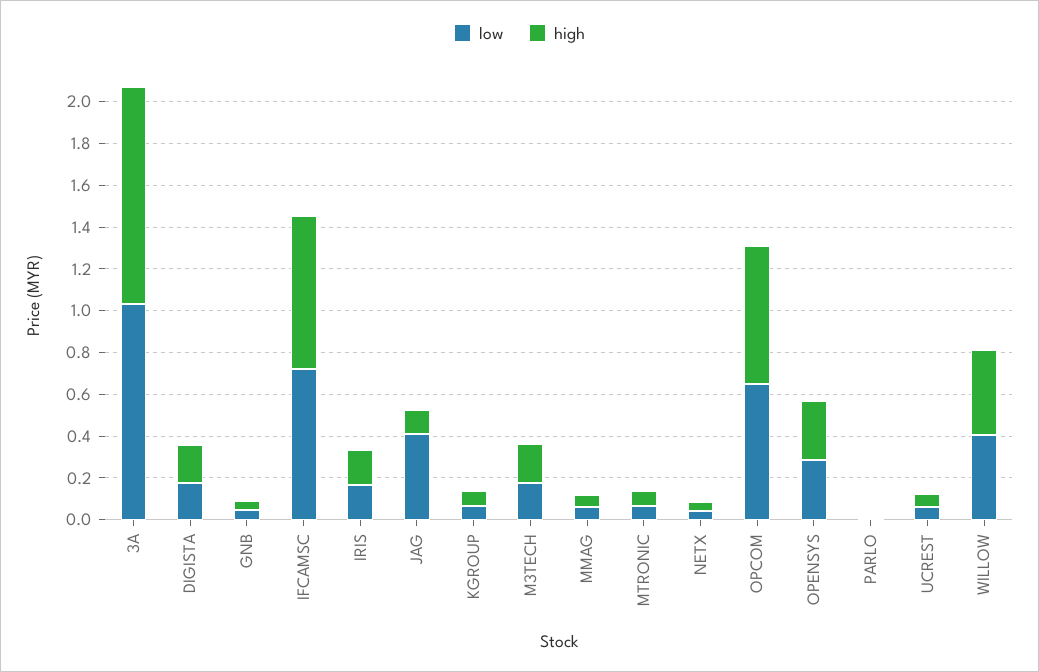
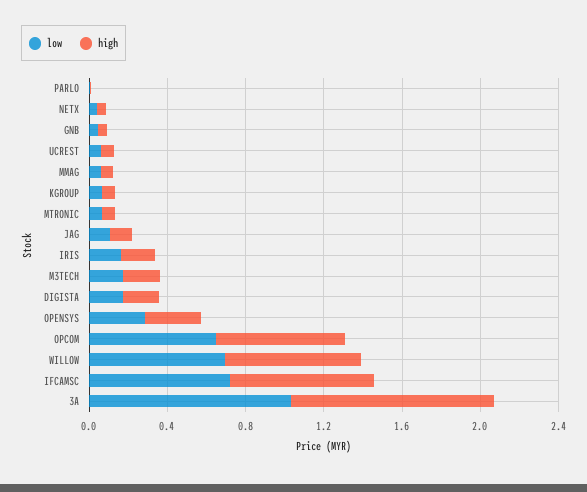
low, JAG: 0.4 -> 0.1
low, WILLOW: 0.4 -> 0.7
high, WILLOW: 0.4 -> 0.7

